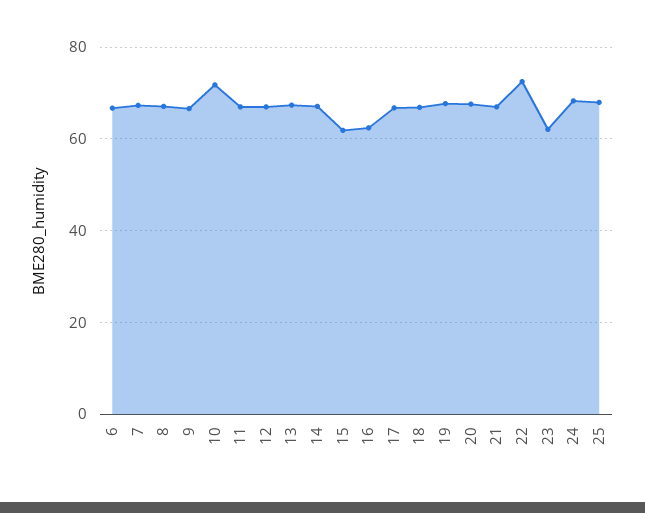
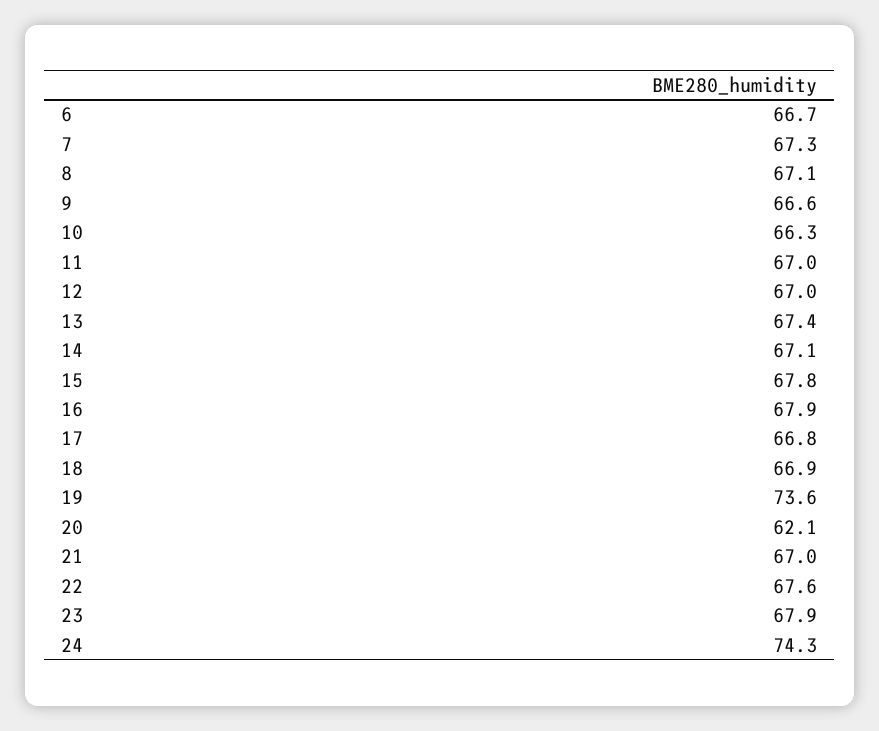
10: 72 -> 66.3
15: 62 -> 67.8
16: 62 -> 67.9
19: 68 -> 73.6
20: 68 -> 62.1
22: 72 -> 67.6
23: 62 -> 67.9
24: 68 -> 74.3
25: 68 -> none

